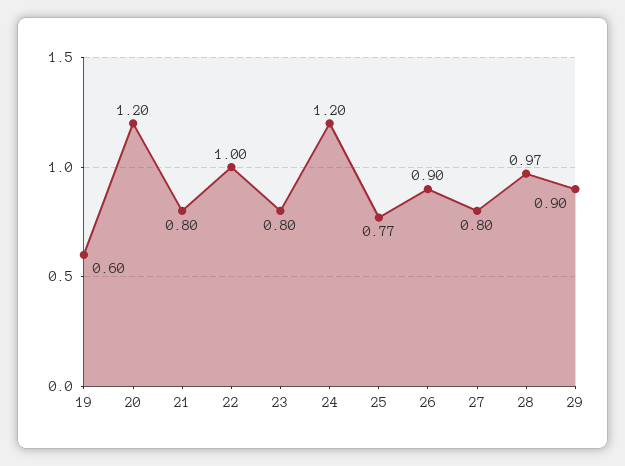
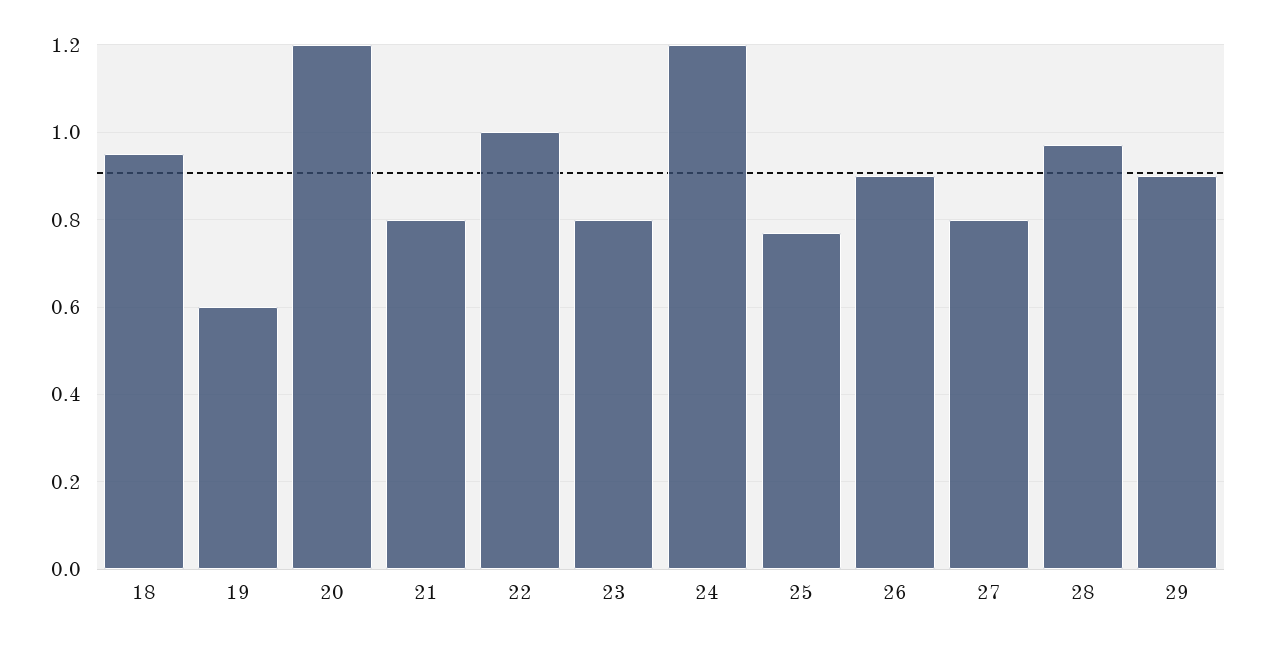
18: none -> 0.95

